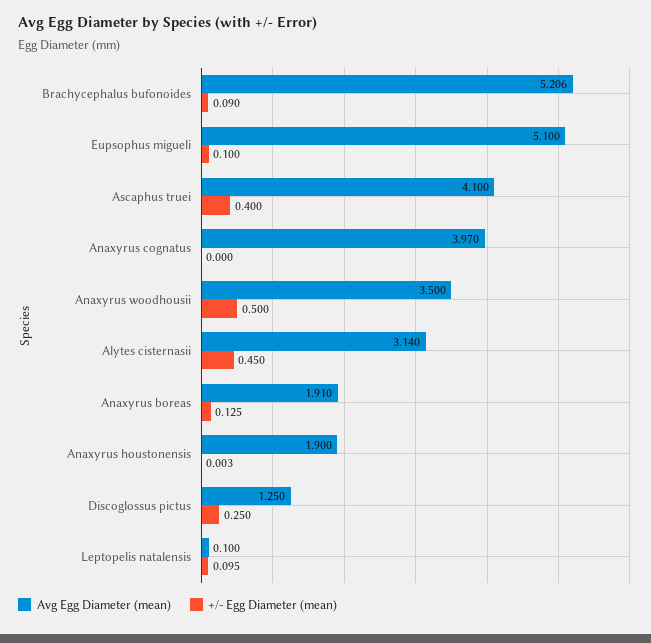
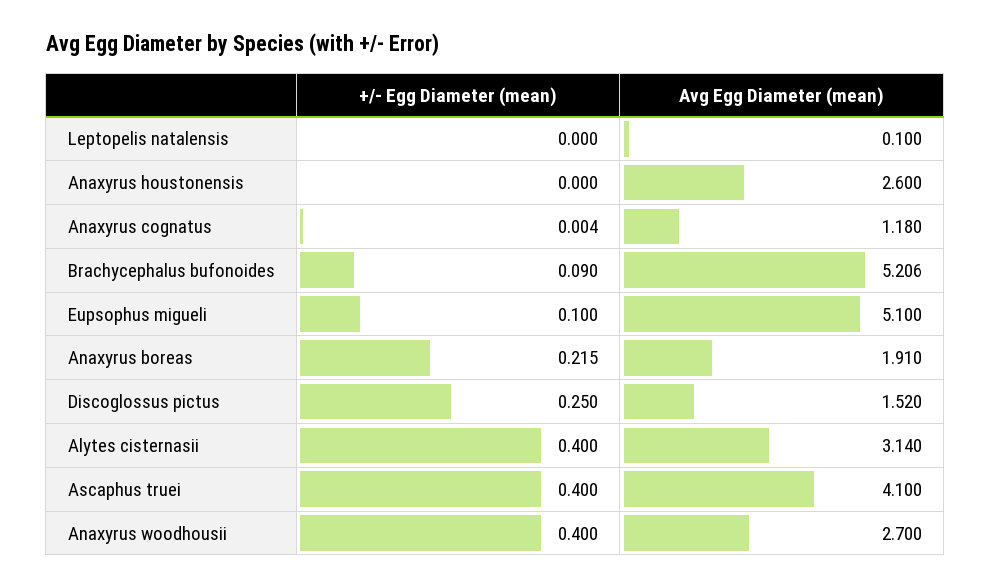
Avg Egg Diameter (mean), Anaxyrus cognatus: 3.97 -> 1.18
+/- Egg Diameter (mean), Anaxyrus cognatus: 0 -> 0.004
Avg Egg Diameter (mean), Anaxyrus woodhousii: 3.5 -> 2.7
+/- Egg Diameter (mean), Anaxyrus woodhousii: 0.5 -> 0.4
+/- Egg Diameter (mean), Alytes cisternasii: 0.45 -> 0.4
+/- Egg Diameter (mean), Anaxyrus boreas: 0.125 -> 0.215
Avg Egg Diameter (mean), Anaxyrus houstonensis: 1.9 -> 2.6
+/- Egg Diameter (mean), Anaxyrus houstonensis: 0.003 -> 0
Avg Egg Diameter (mean), Discoglossus pictus: 1.25 -> 1.52
+/- Egg Diameter (mean), Leptopelis natalensis: 0.095 -> 0

